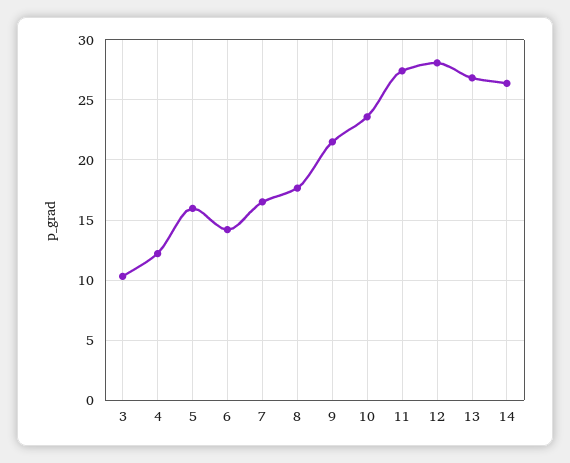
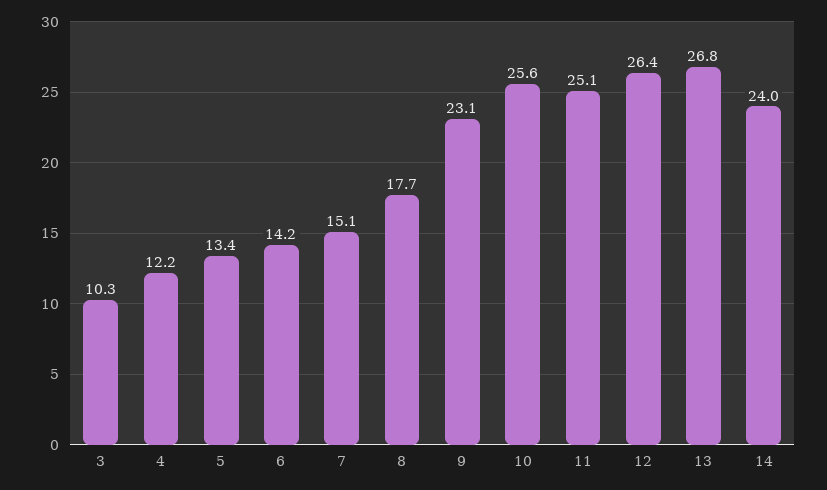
5: 16 -> 13.4
7: 16.5 -> 15.1
9: 21.5 -> 23.1
10: 23.5 -> 25.6
11: 27.5 -> 25.1
12: 28 -> 26.4
14: 26.5 -> 24

